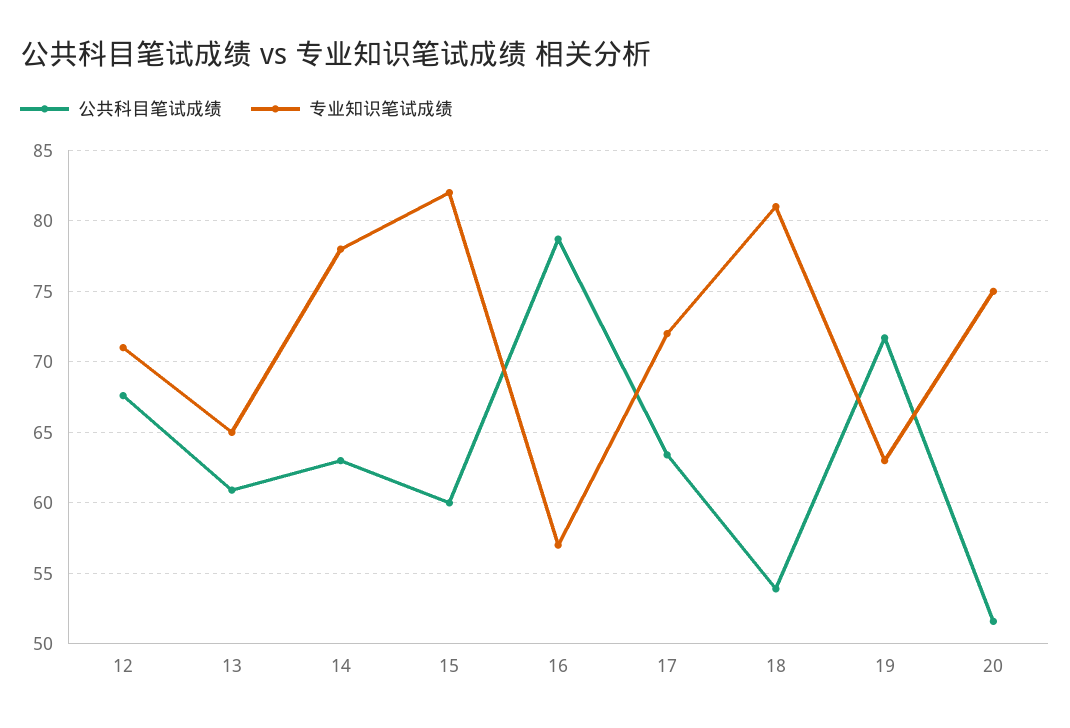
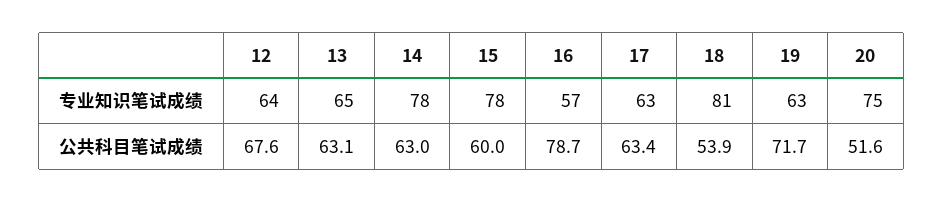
专业知识笔试成绩, 12: 71 -> 64
公共科目笔试成绩, 13: 61 -> 63.1
专业知识笔试成绩, 15: 82 -> 78
专业知识笔试成绩, 17: 72 -> 63

